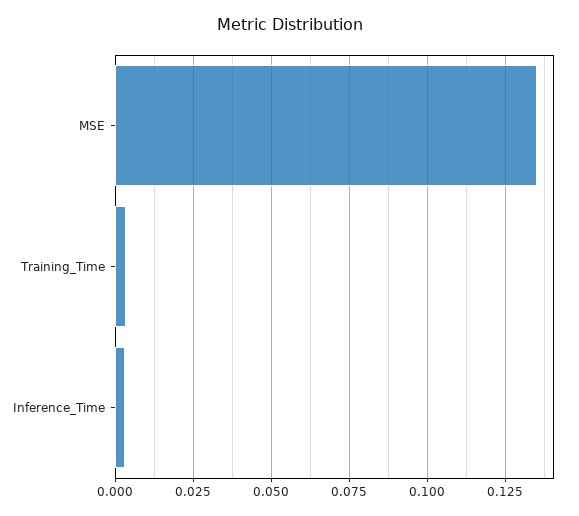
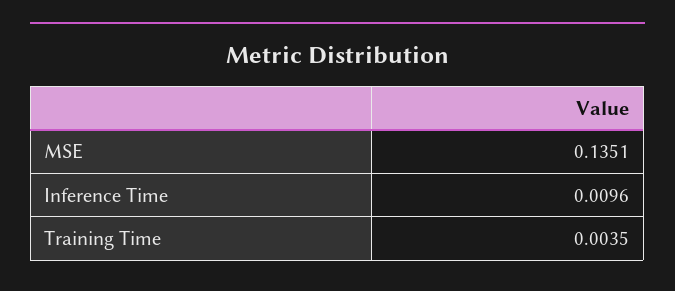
Inference_Time: 0.0025 -> 0.0096

